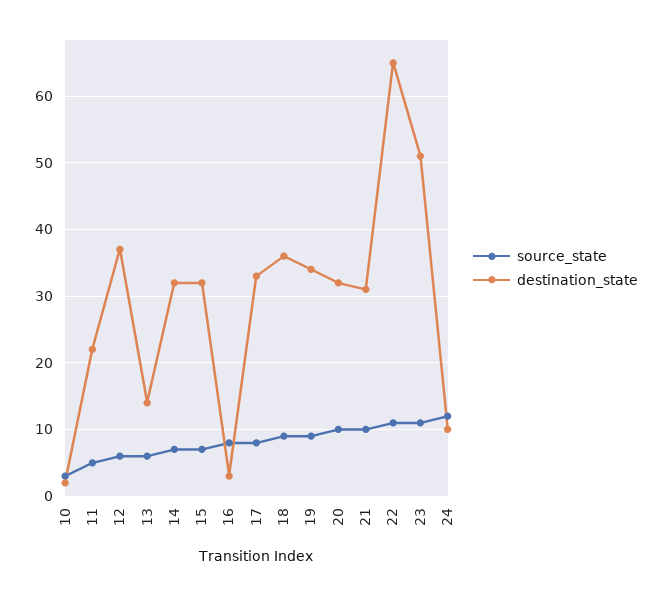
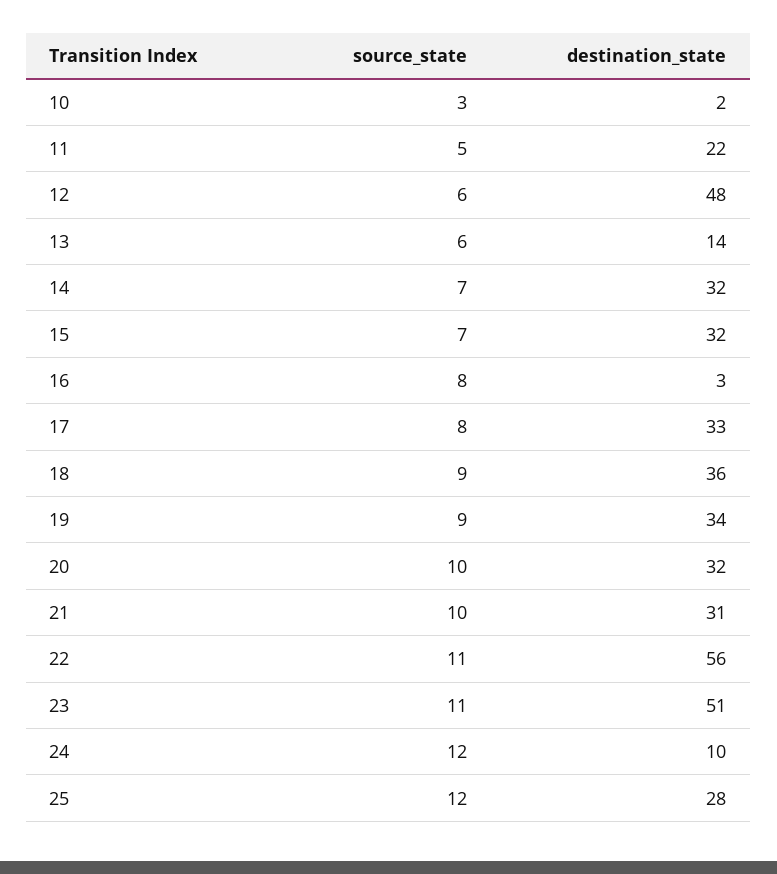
destination_state, 12: 37 -> 48
destination_state, 22: 65 -> 56
source_state, 25: none -> 12
destination_state, 25: none -> 28

